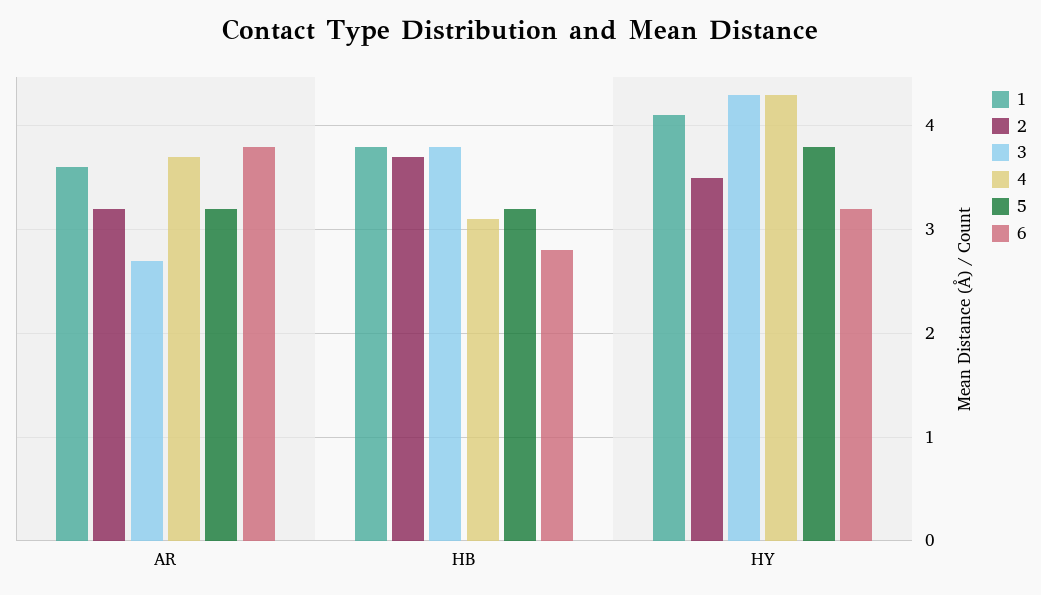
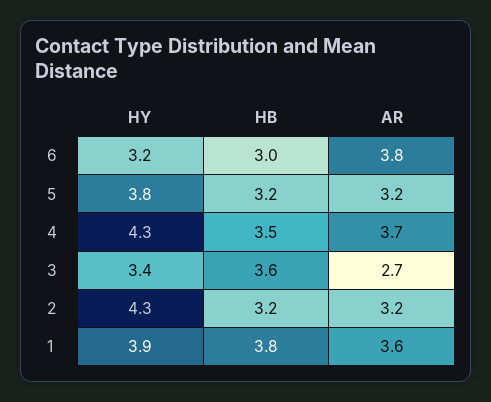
2, HB: 3.7 -> 3.2
3, HB: 3.8 -> 3.6
4, HB: 3.1 -> 3.5
6, HB: 2.8 -> 3
1, HY: 4.1 -> 3.9
2, HY: 3.5 -> 4.3
3, HY: 4.3 -> 3.4

